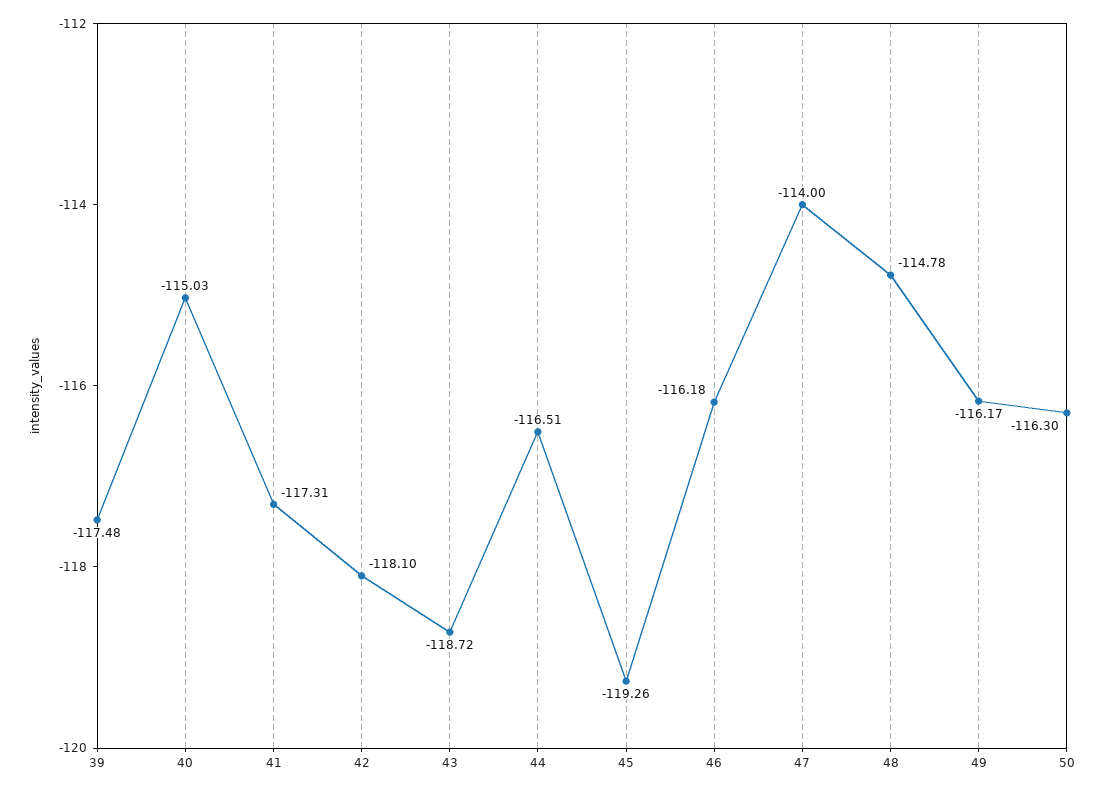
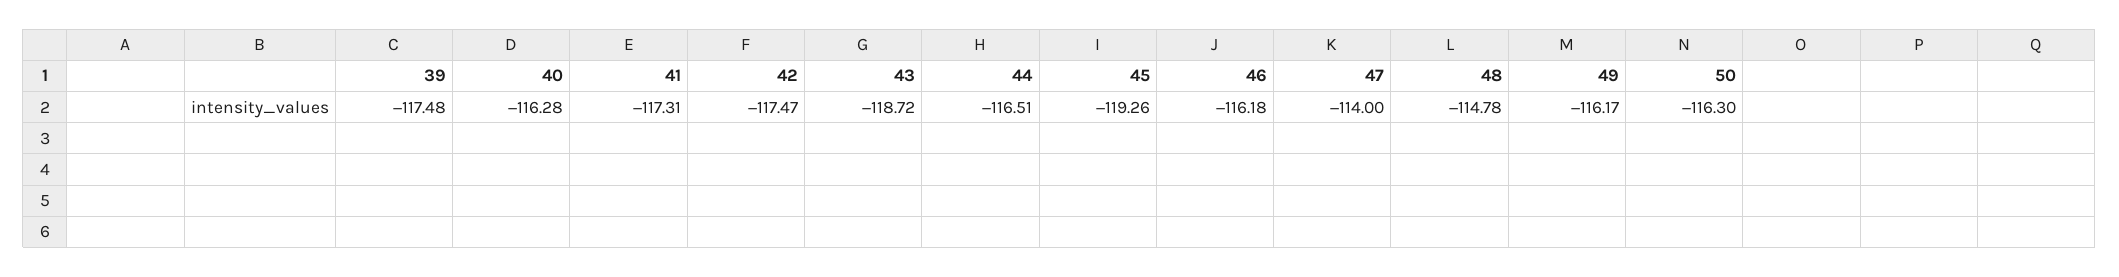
40: -115.03 -> -116.28
42: -118.1 -> -117.47

